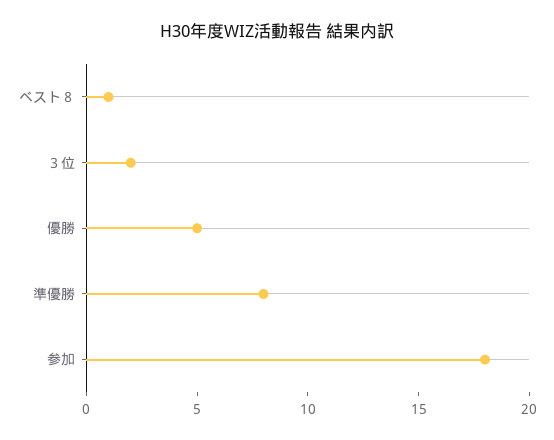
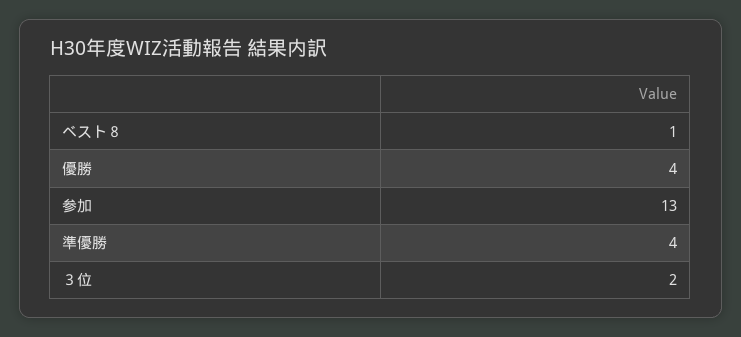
優勝: 5 -> 4
準優勝: 8 -> 4
参加: 18 -> 13

